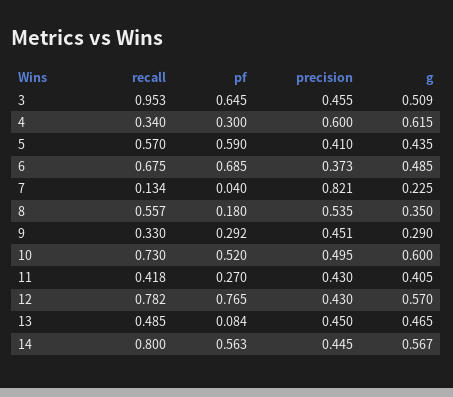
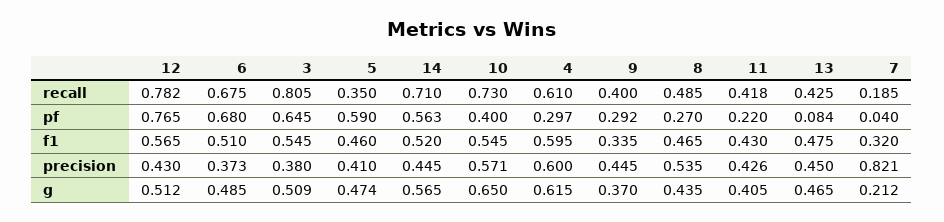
recall, 3: 0.953 -> 0.805
precision, 3: 0.455 -> 0.38
recall, 4: 0.34 -> 0.61
pf, 4: 0.3 -> 0.297
recall, 5: 0.57 -> 0.35
g, 5: 0.435 -> 0.474
pf, 6: 0.685 -> 0.68
recall, 7: 0.134 -> 0.185
g, 7: 0.225 -> 0.212
recall, 8: 0.557 -> 0.485
pf, 8: 0.18 -> 0.27
g, 8: 0.35 -> 0.435
recall, 9: 0.33 -> 0.4
precision, 9: 0.451 -> 0.445
g, 9: 0.29 -> 0.37
pf, 10: 0.52 -> 0.4
precision, 10: 0.495 -> 0.571
g, 10: 0.6 -> 0.65
pf, 11: 0.27 -> 0.22
precision, 11: 0.43 -> 0.426
g, 12: 0.57 -> 0.512
recall, 13: 0.485 -> 0.425
recall, 14: 0.8 -> 0.71
g, 14: 0.567 -> 0.565
f1, 12: none -> 0.565
f1, 6: none -> 0.51
f1, 3: none -> 0.545
f1, 5: none -> 0.46
f1, 14: none -> 0.52
f1, 10: none -> 0.545
f1, 4: none -> 0.595
f1, 9: none -> 0.335
f1, 8: none -> 0.465
f1, 11: none -> 0.43
f1, 13: none -> 0.475
f1, 7: none -> 0.32

